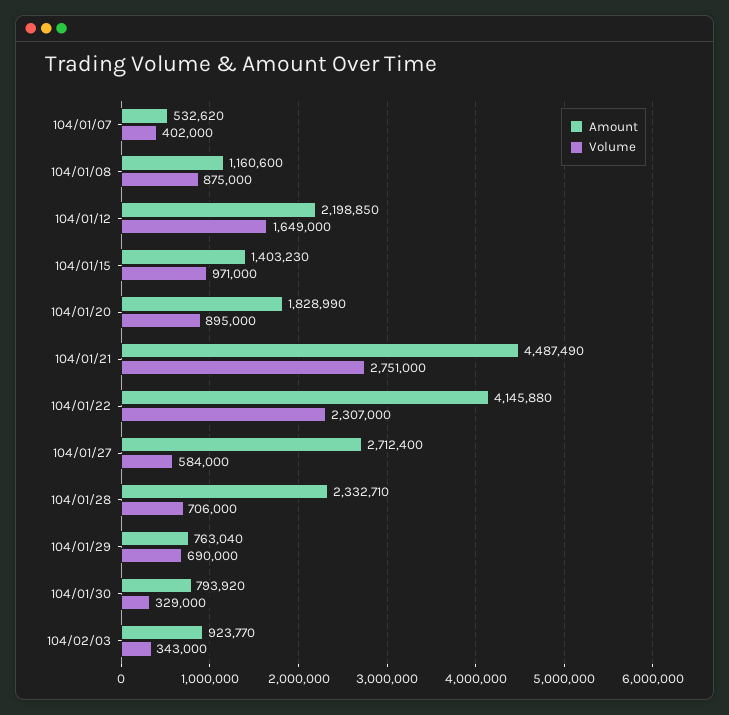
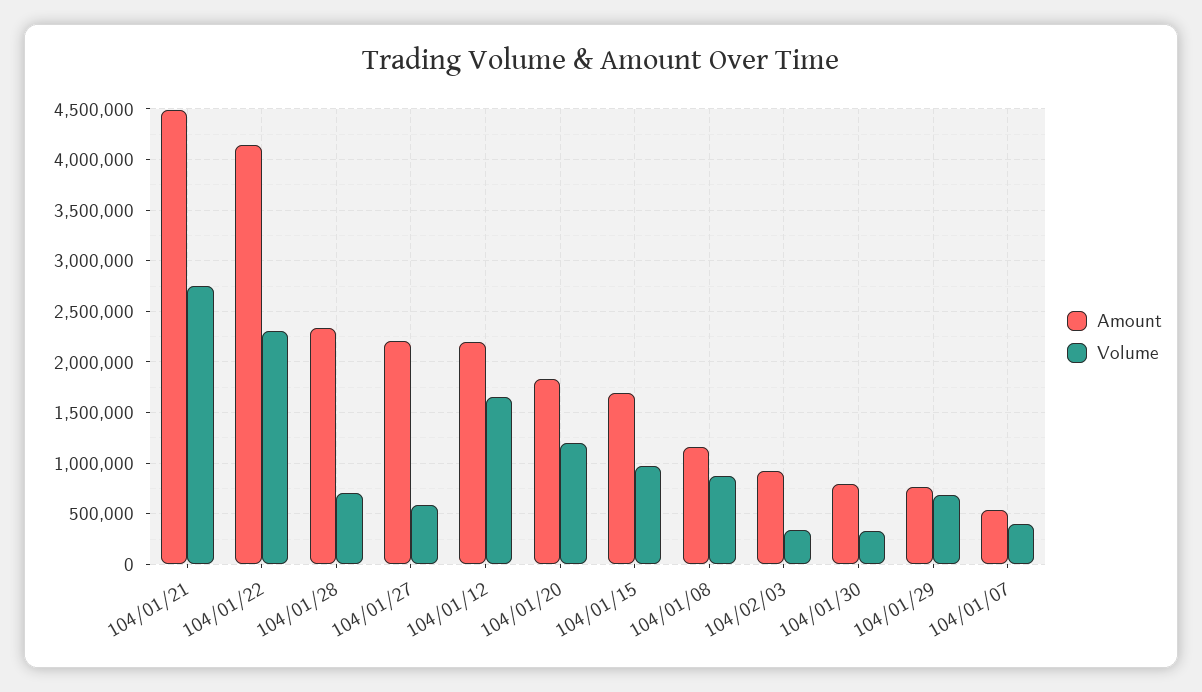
Amount, 104/01/15: 1403230 -> 1700000
Volume, 104/01/20: 895000 -> 1200000
Amount, 104/01/27: 2712400 -> 2200000

